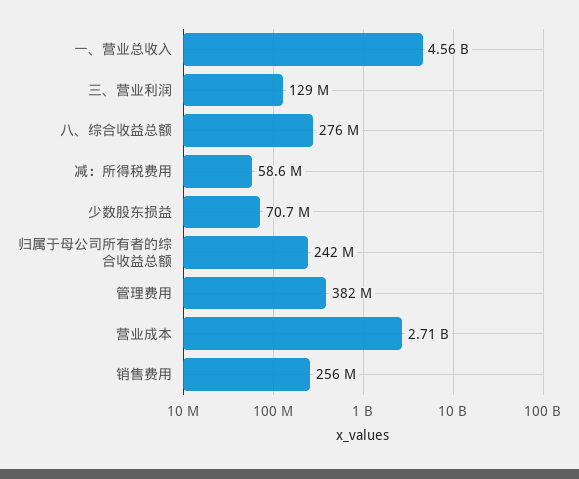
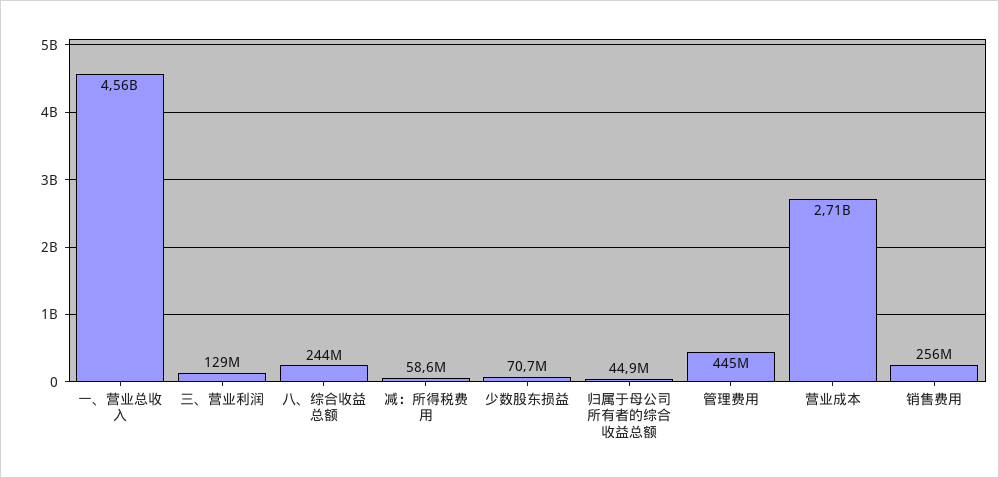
八、综合收益总额: 276000000 -> 244000000
归属于母公司所有者的综合收益总额: 242000000 -> 44900000
管理费用: 382000000 -> 445000000

